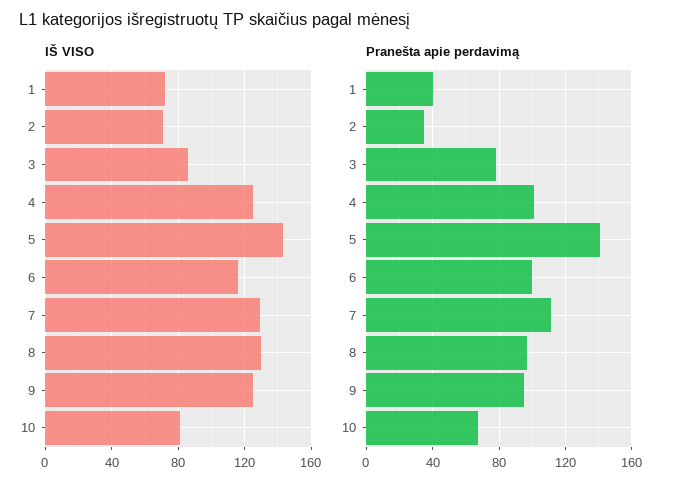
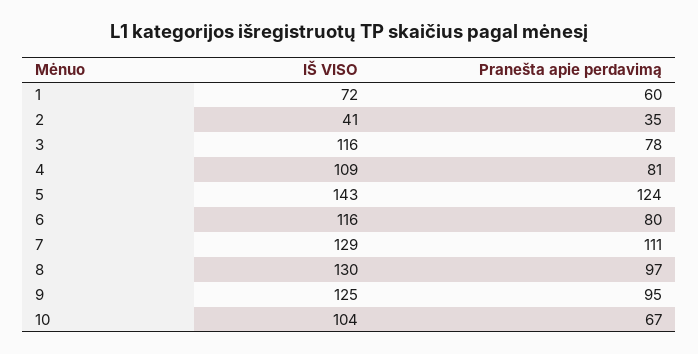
IŠ VISO, 2: 70 -> 41
IŠ VISO, 3: 85 -> 116
IŠ VISO, 4: 125 -> 109
IŠ VISO, 10: 80 -> 104
Pranešta apie perdavimą, 1: 40 -> 60
Pranešta apie perdavimą, 4: 100 -> 81
Pranešta apie perdavimą, 5: 140 -> 124
Pranešta apie perdavimą, 6: 100 -> 80

